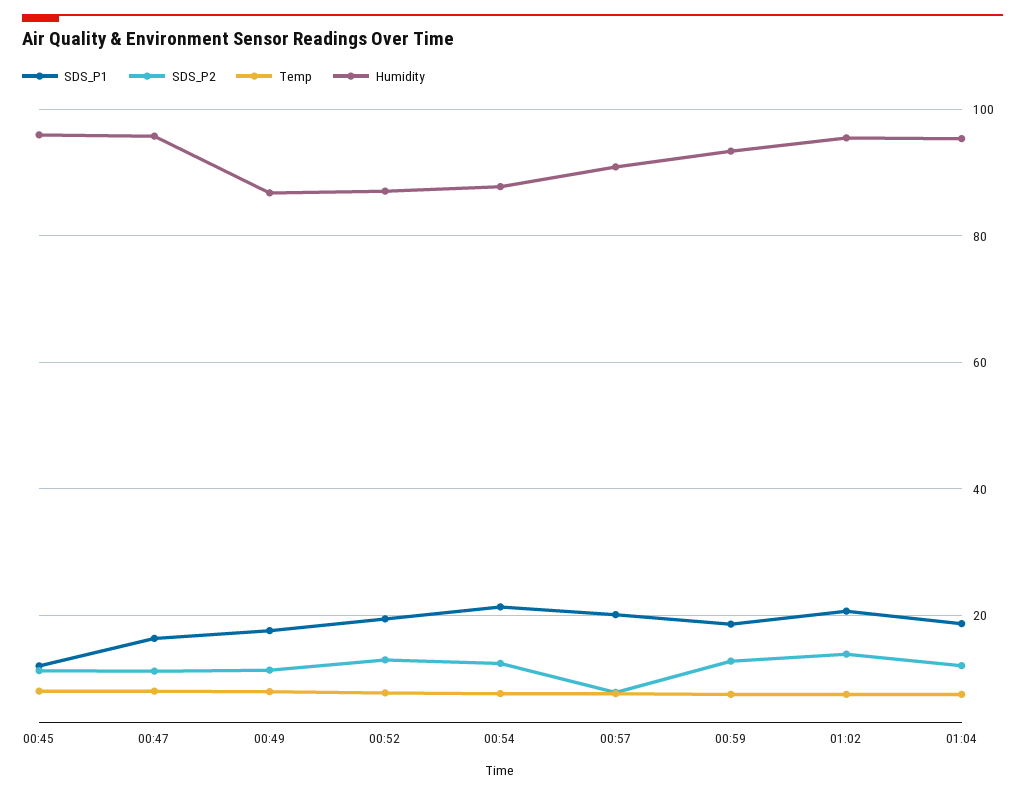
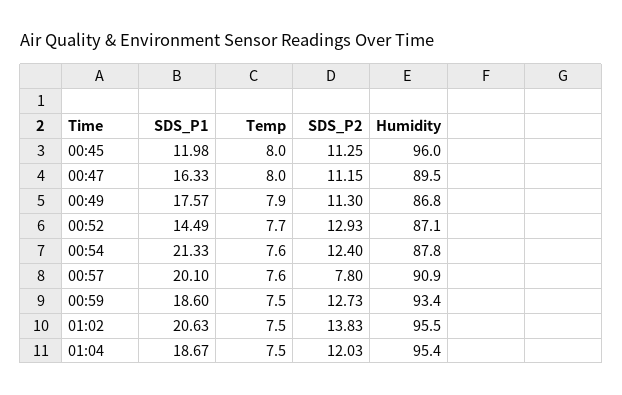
Humidity, 00:47: 96 -> 89.5
SDS_P1, 00:52: 20 -> 14.49

